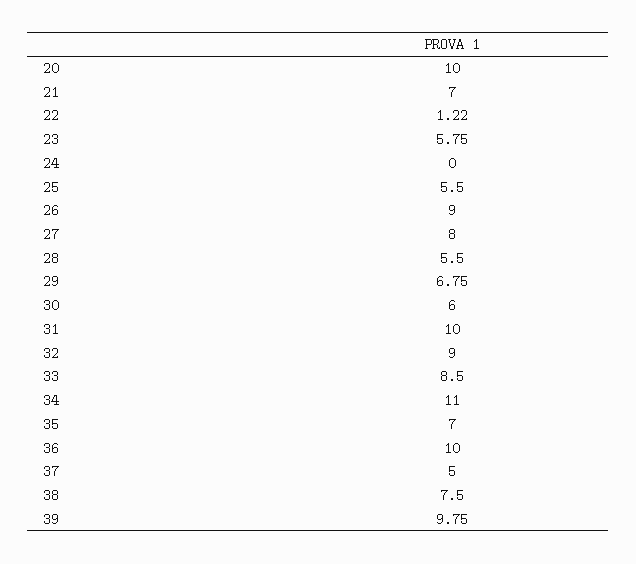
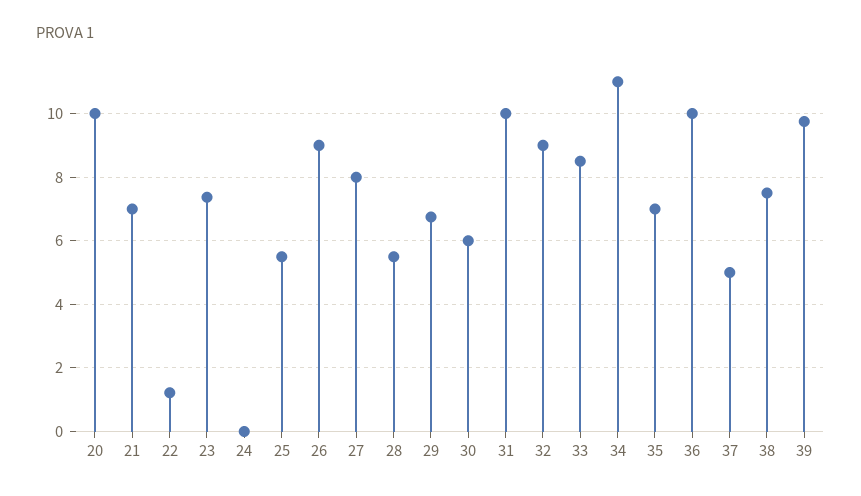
23: 5.75 -> 7.4

